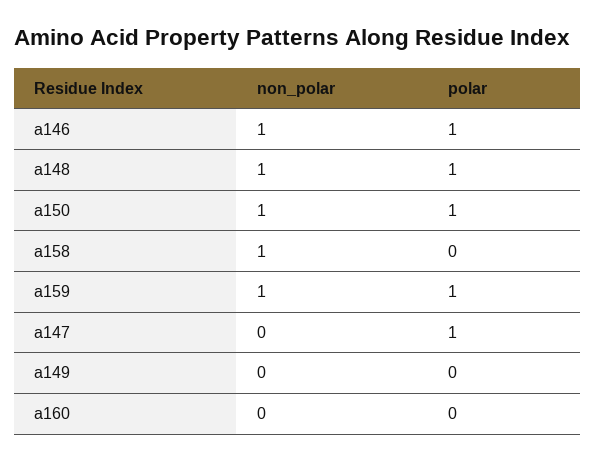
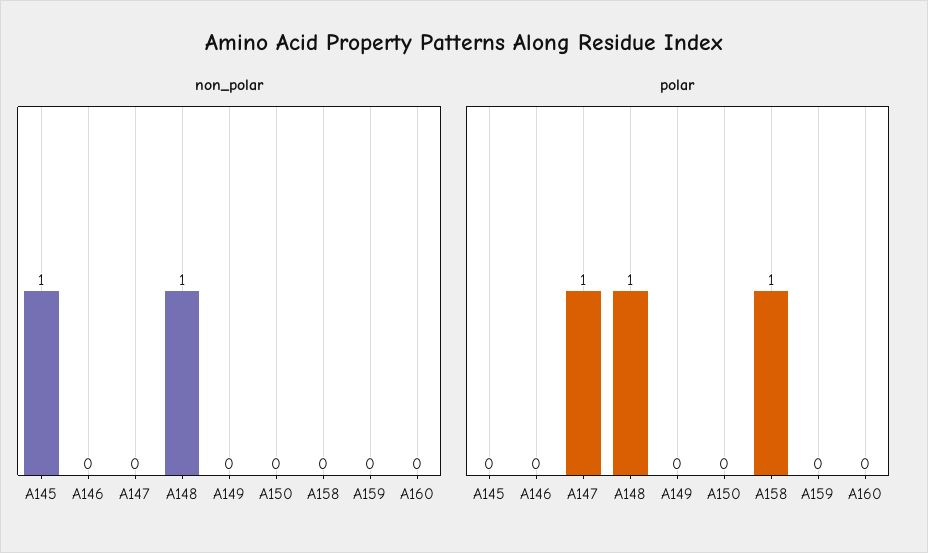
non_polar, a146: 1 -> 0
polar, a146: 1 -> 0
non_polar, a150: 1 -> 0
polar, a150: 1 -> 0
non_polar, a158: 1 -> 0
polar, a158: 0 -> 1
non_polar, a159: 1 -> 0
polar, a159: 1 -> 0
non_polar, A145: none -> 1
polar, A145: none -> 0

